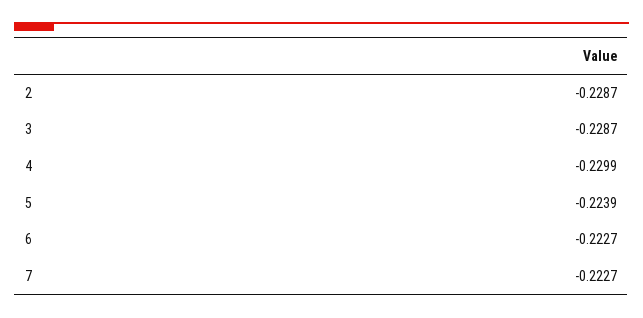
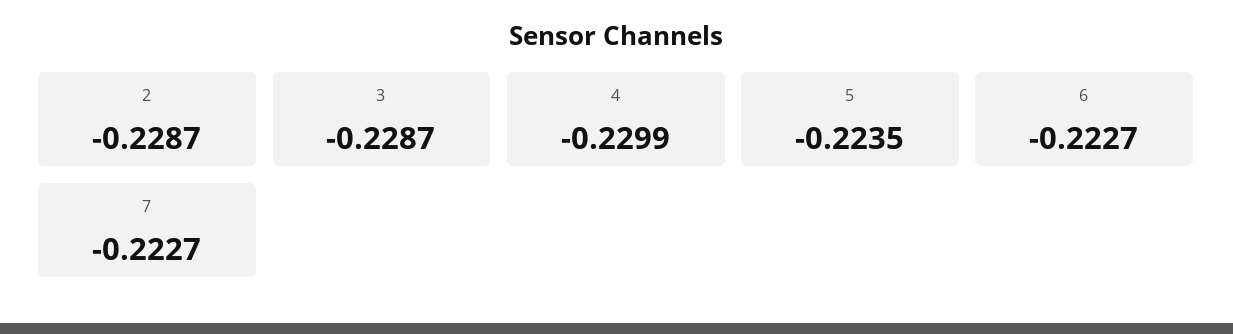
5: -0.2239 -> -0.2235

